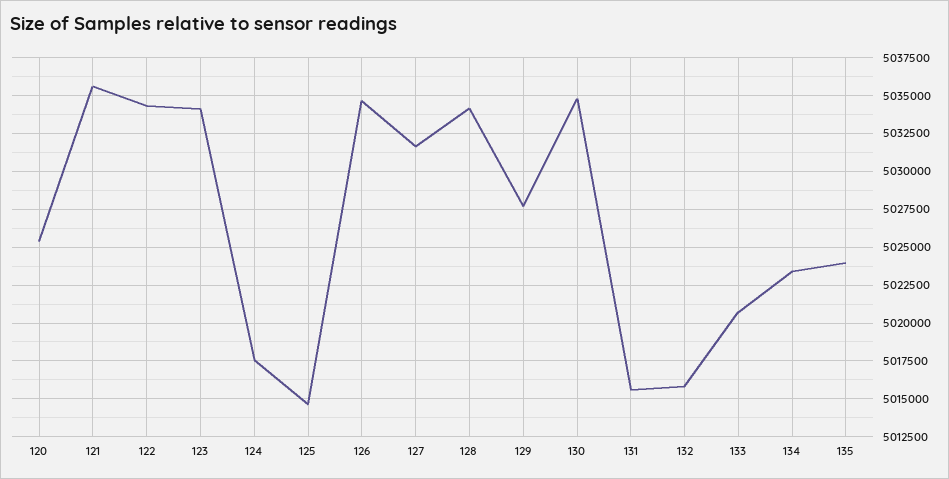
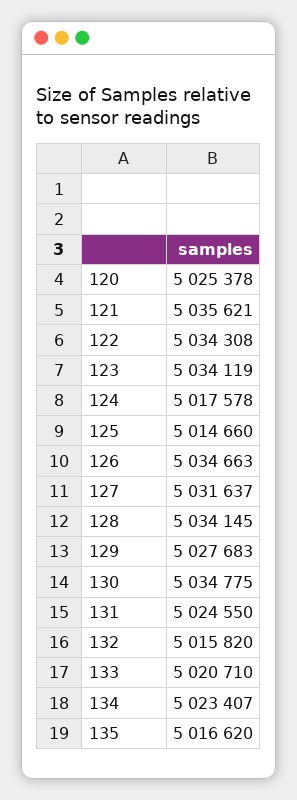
131: 5015500 -> 5024550
135: 5024000 -> 5016620

